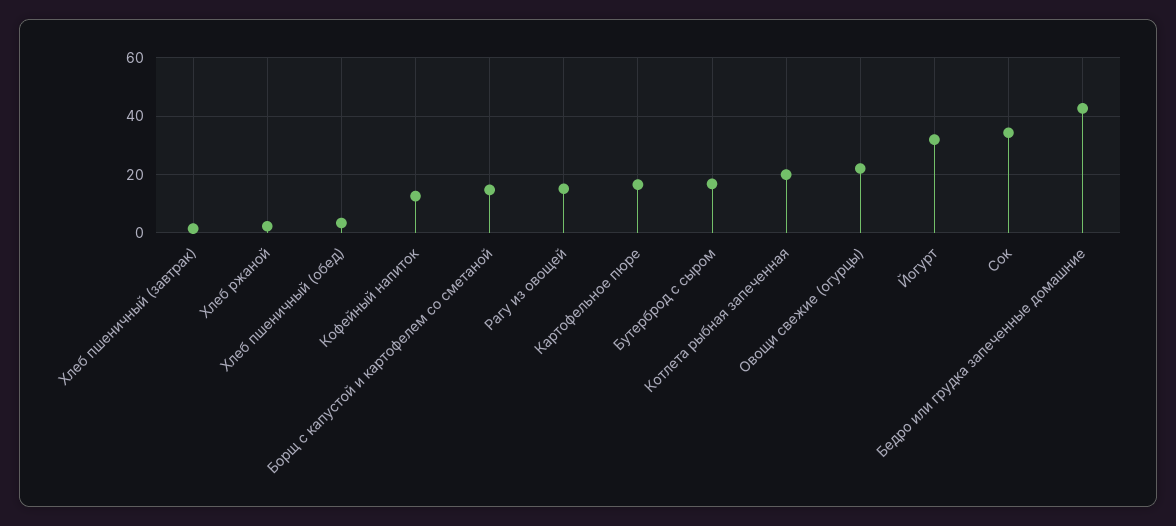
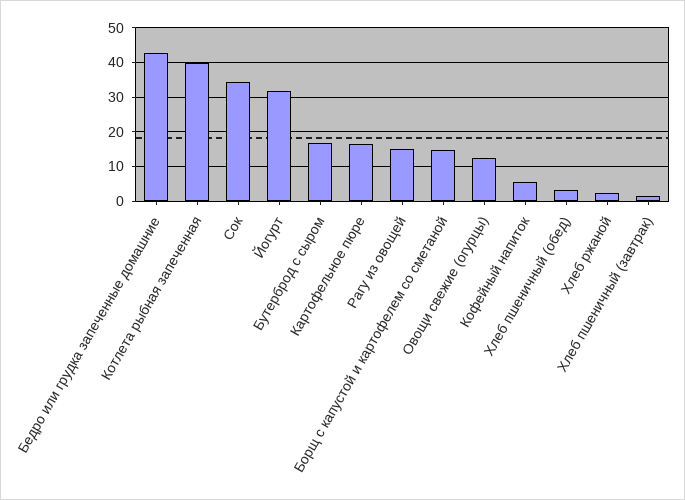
Кофейный напиток: 12.5 -> 6
Котлета рыбная запеченная: 20 -> 40
Овощи свежие (огурцы): 22.5 -> 12

